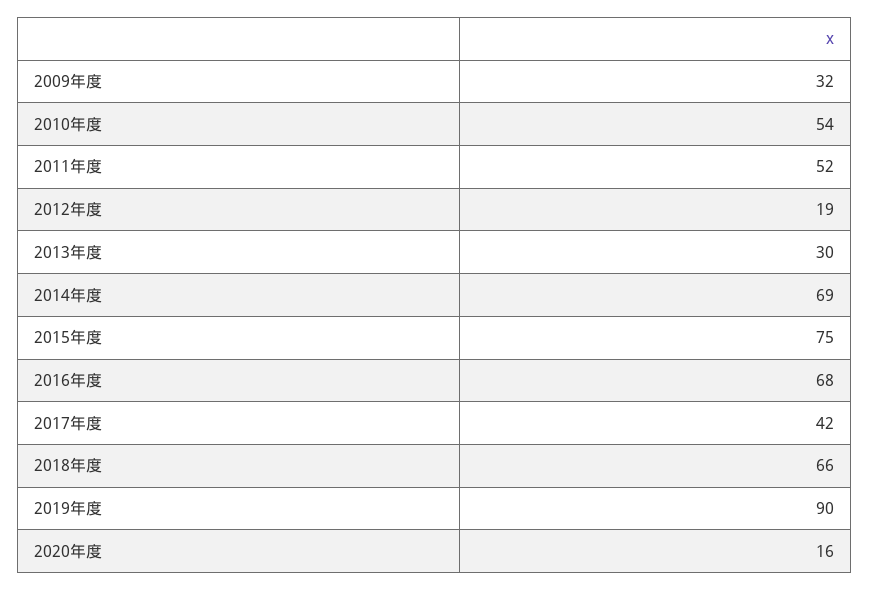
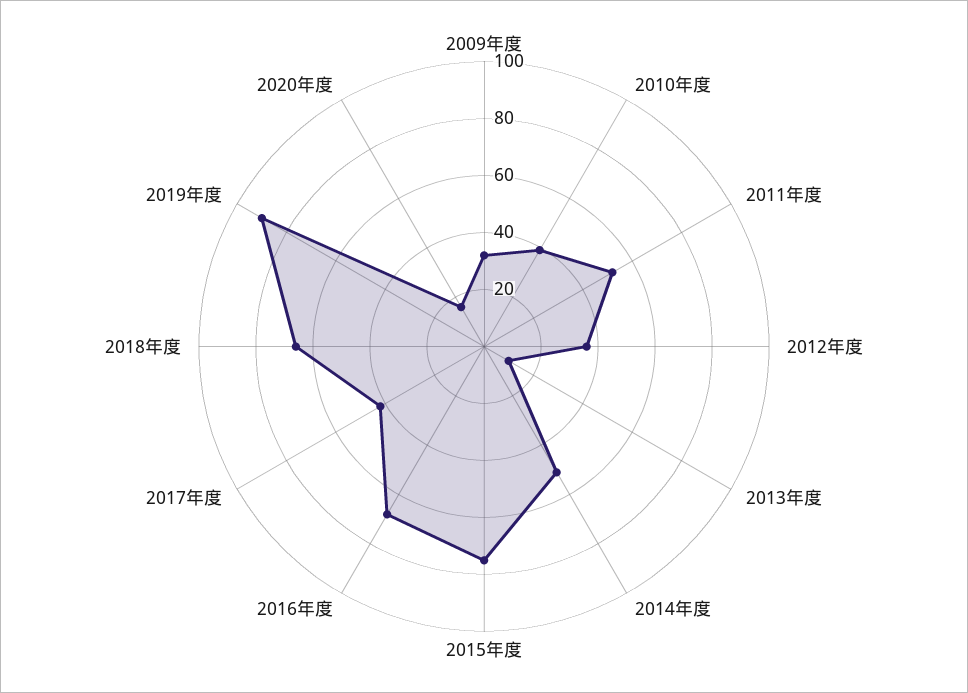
2010年度: 54 -> 40
2012年度: 19 -> 35
2013年度: 30 -> 10
2014年度: 69 -> 50

